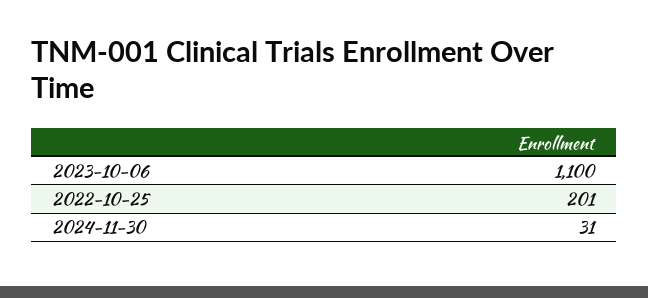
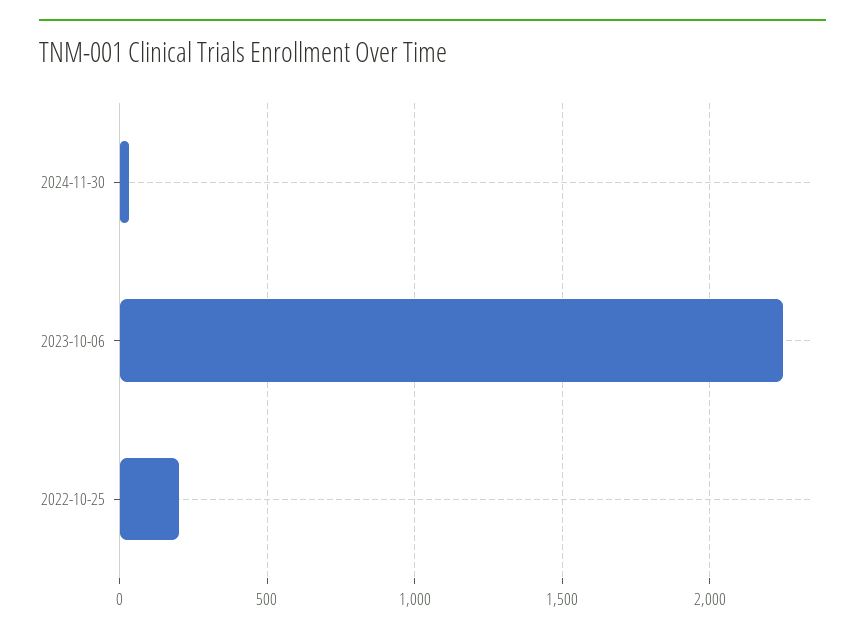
2023-10-06: 1100 -> 2250

